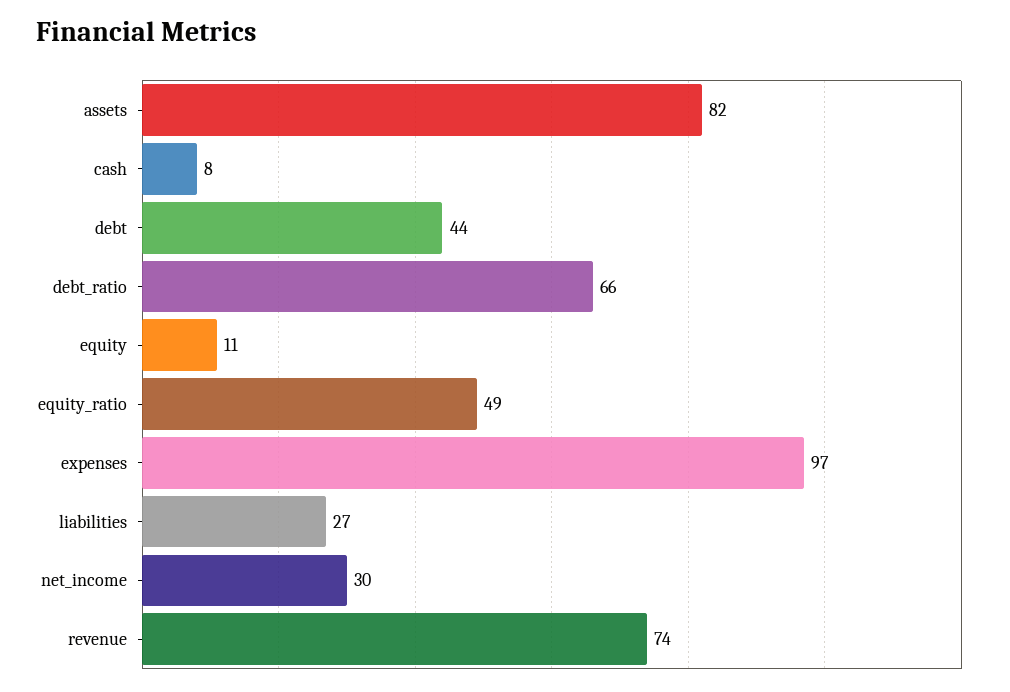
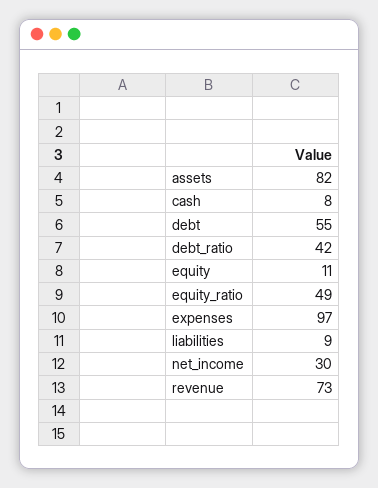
debt: 44 -> 55
debt_ratio: 66 -> 42
liabilities: 27 -> 9
revenue: 74 -> 73

